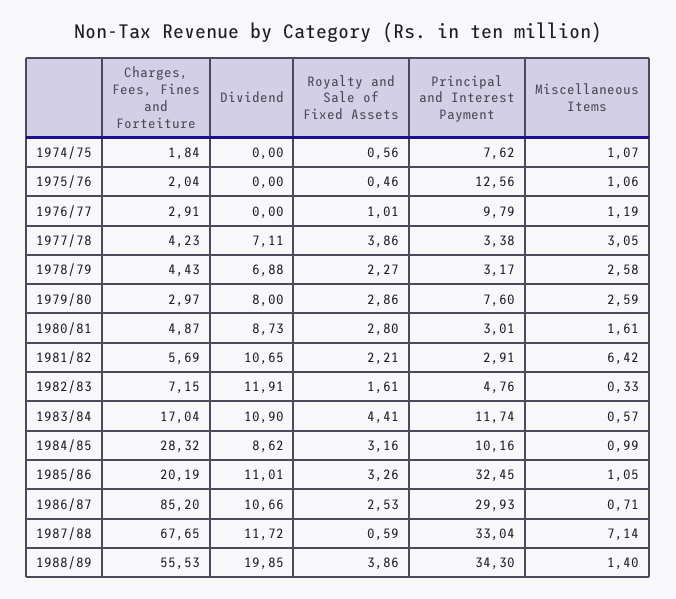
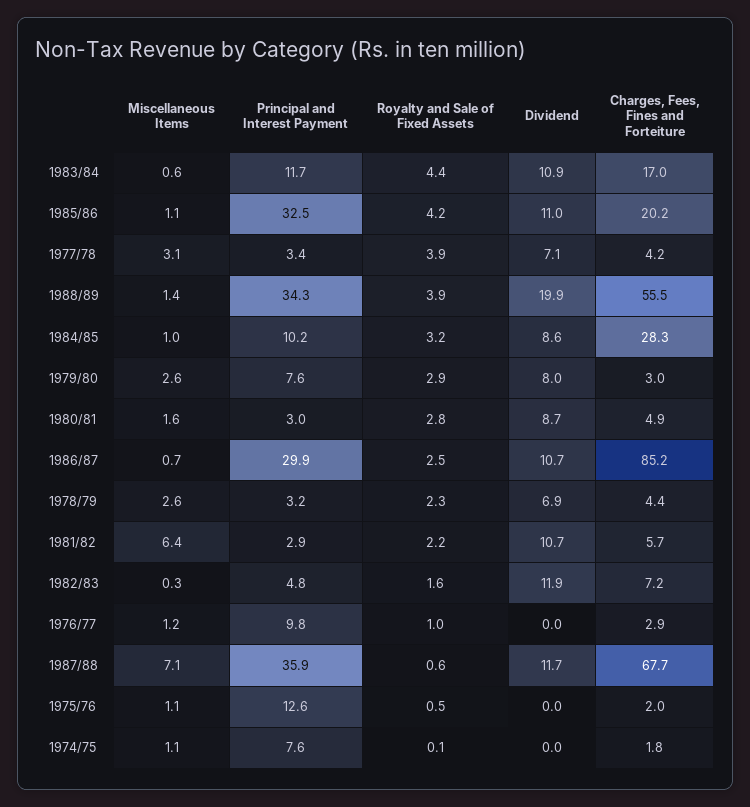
Royalty and Sale of Fixed Assets, 1974/75: 0.56 -> 0.1
Royalty and Sale of Fixed Assets, 1985/86: 3.26 -> 4.2
Principal and Interest Payment, 1987/88: 33.04 -> 35.9

